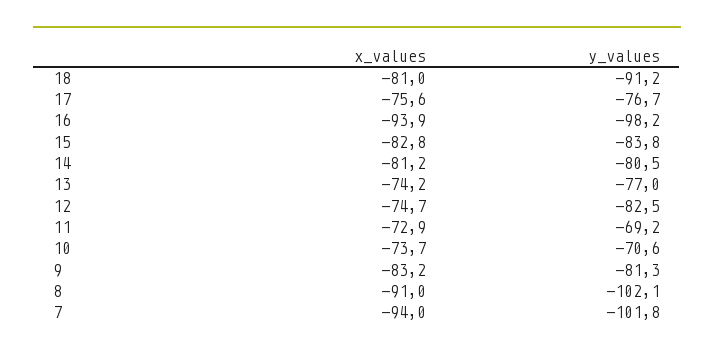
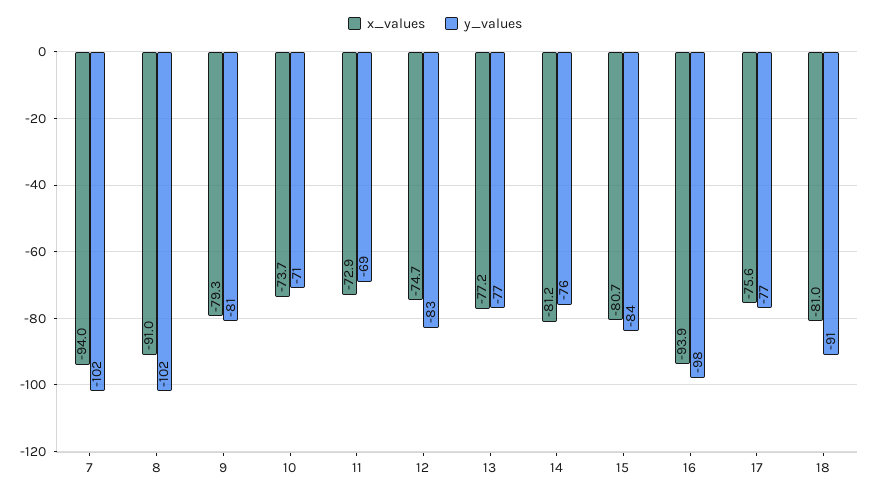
x_values, 15: -82.8 -> -80.7
y_values, 14: -80.5 -> -76
x_values, 13: -74.2 -> -77.2
x_values, 9: -83.2 -> -79.3

